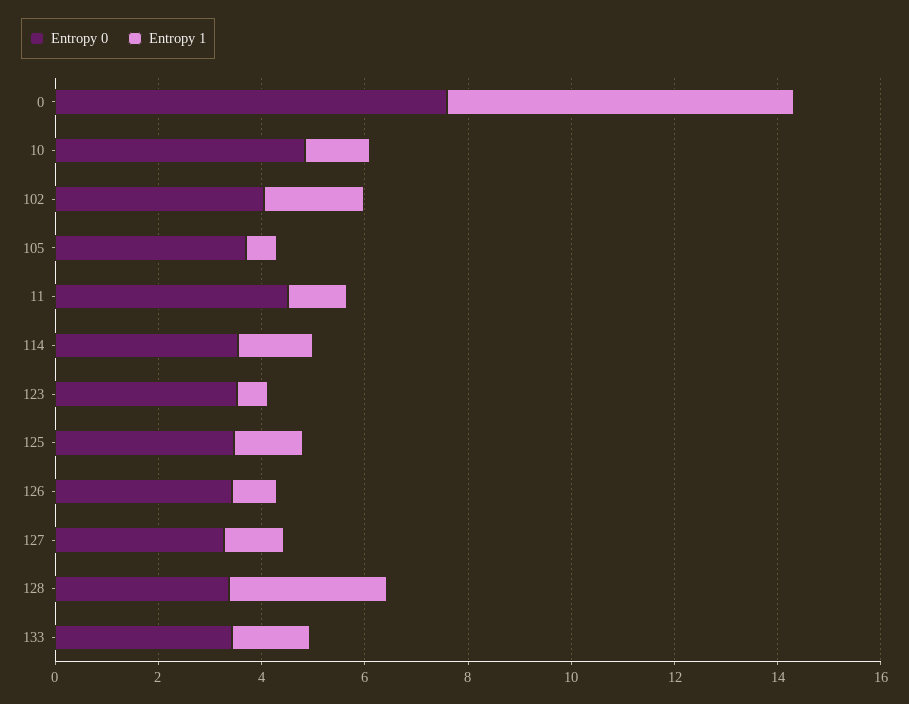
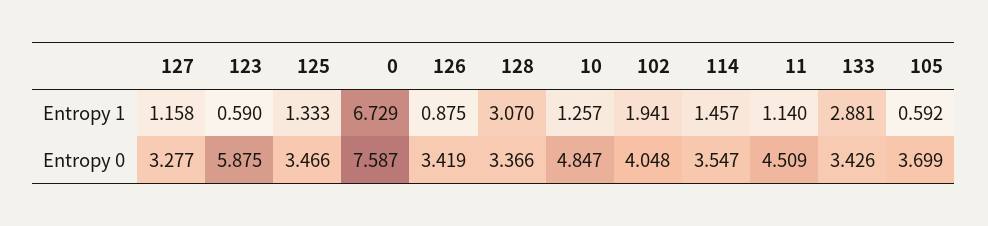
Entropy 0, 123: 3.5 -> 5.875
Entropy 1, 133: 1.5 -> 2.881

